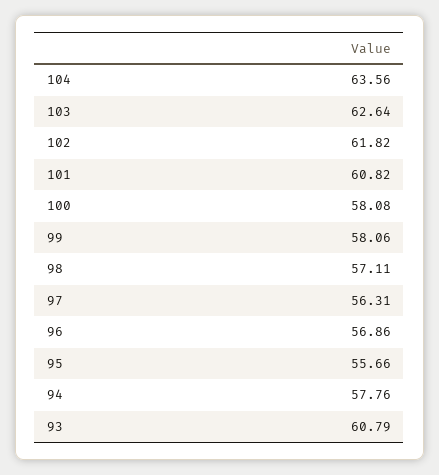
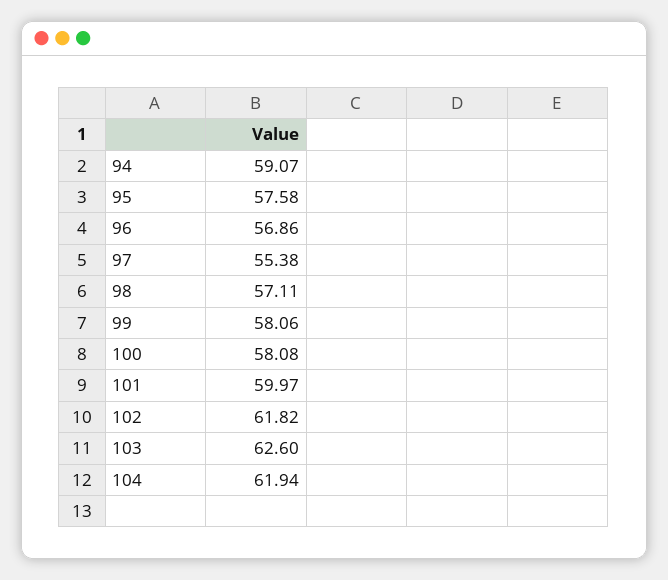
104: 63.56 -> 61.94
103: 62.64 -> 62.6
101: 60.82 -> 59.97
97: 56.31 -> 55.38
95: 55.66 -> 57.58
94: 57.76 -> 59.07
93: 60.79 -> none

